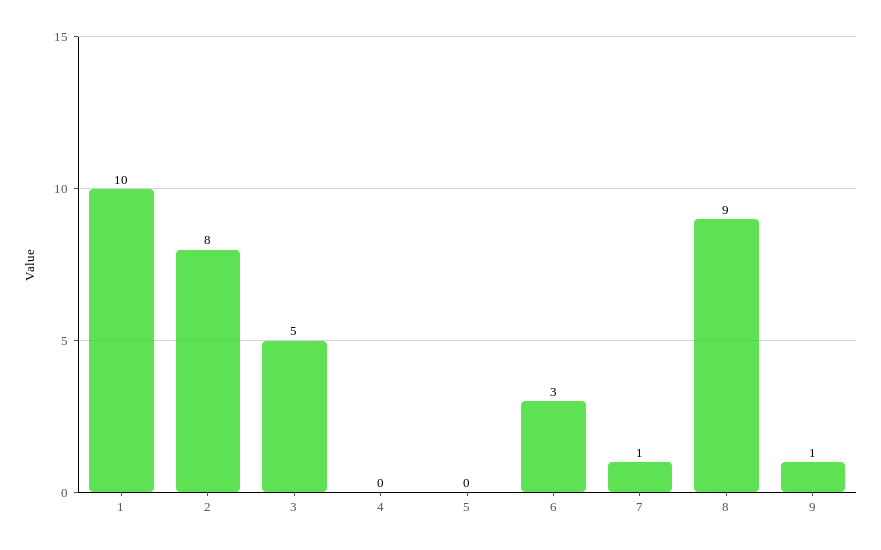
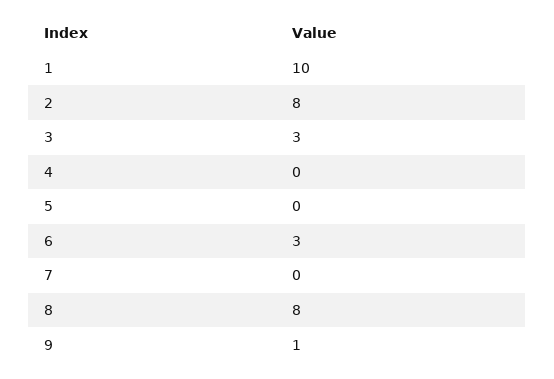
3: 5 -> 3
7: 1 -> 0
8: 9 -> 8

